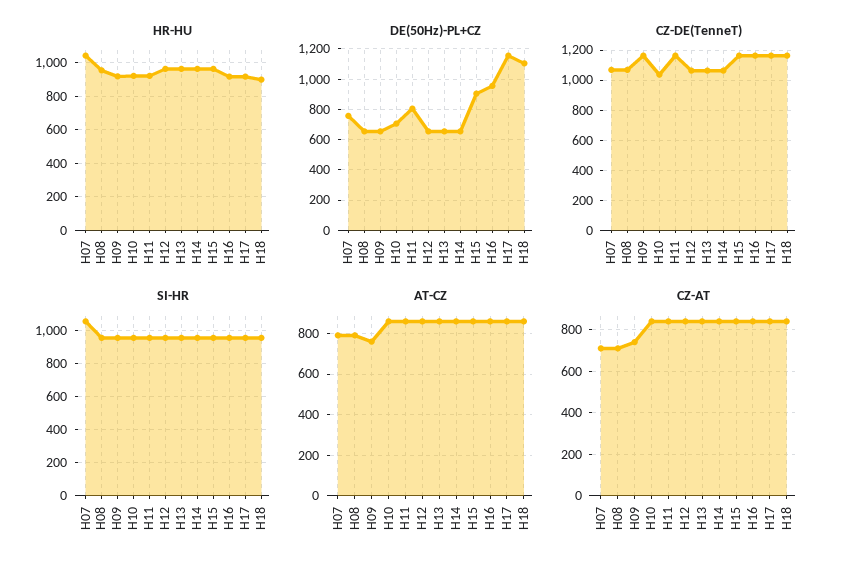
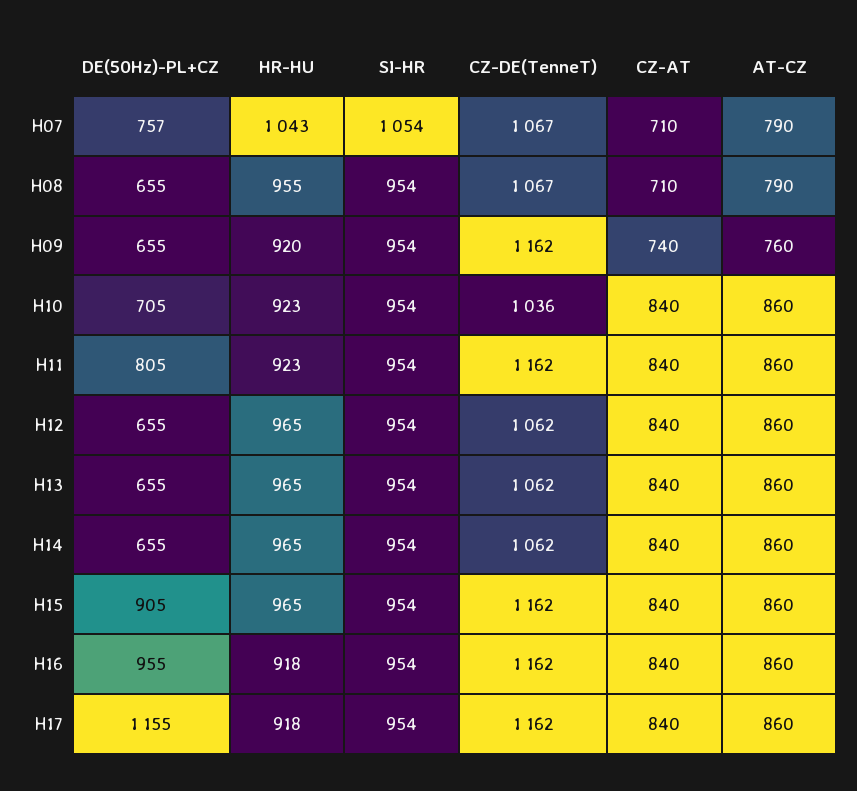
HR-HU, H18: 900 -> none
DE(50Hz)-PL+CZ, H18: 1100 -> none
CZ-DE(TenneT), H18: 1150 -> none
SI-HR, H18: 950 -> none
AT-CZ, H18: 850 -> none
CZ-AT, H18: 850 -> none

